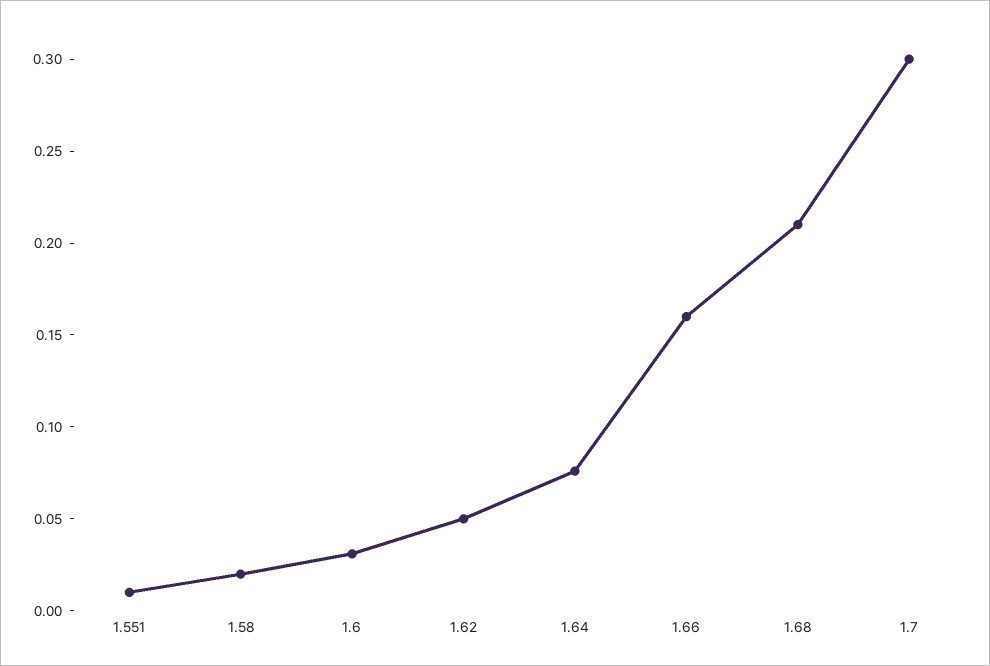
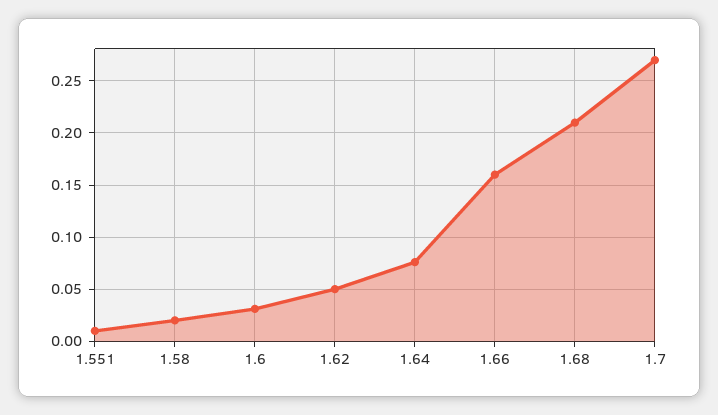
1.7: 0.3 -> 0.27

